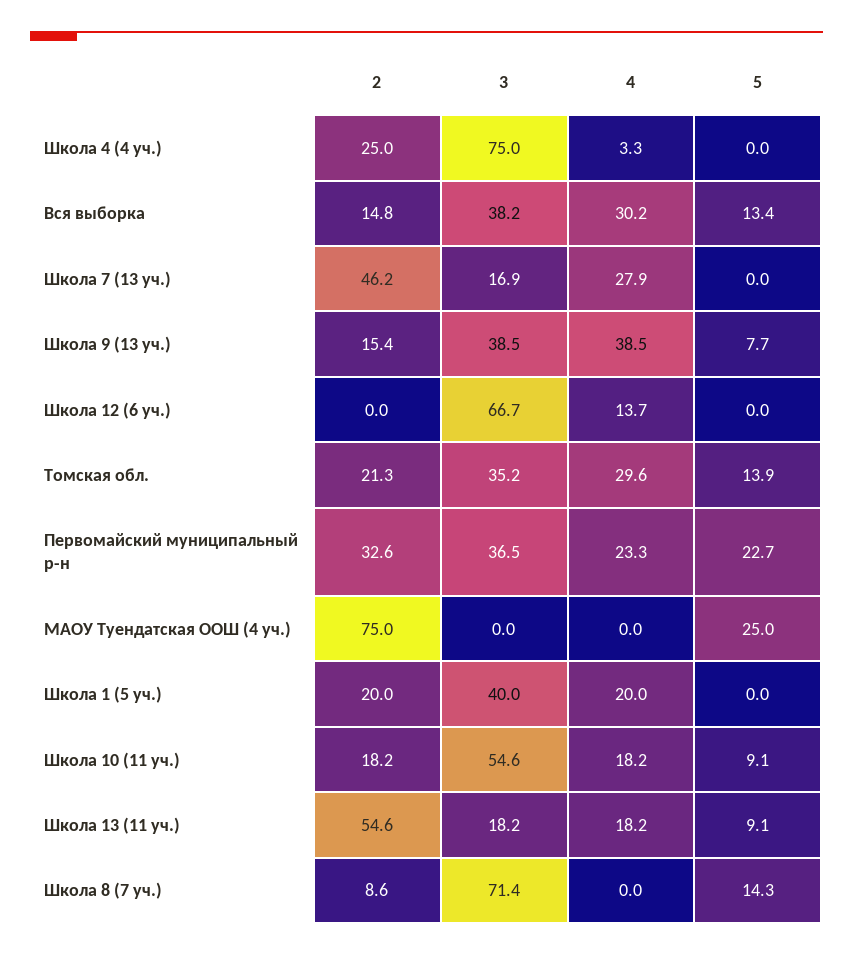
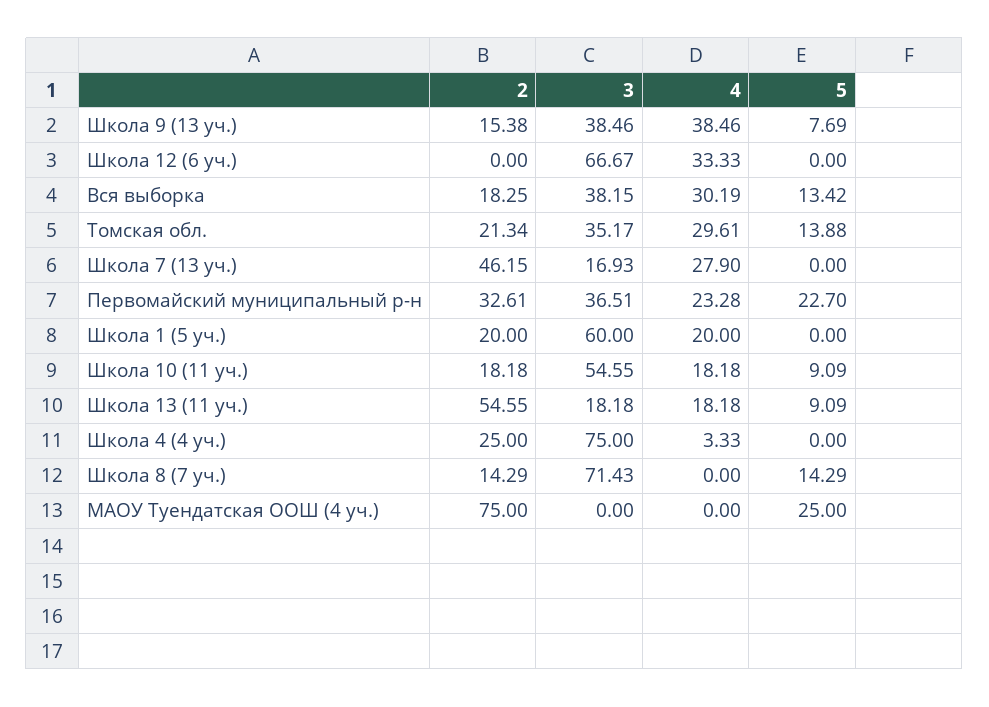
2, Вся выборка: 14.8 -> 18.25
4, Школа 12 (6 уч.): 13.7 -> 33.33
3, Школа 1 (5 уч.): 40 -> 60
2, Школа 8 (7 уч.): 8.6 -> 14.29

